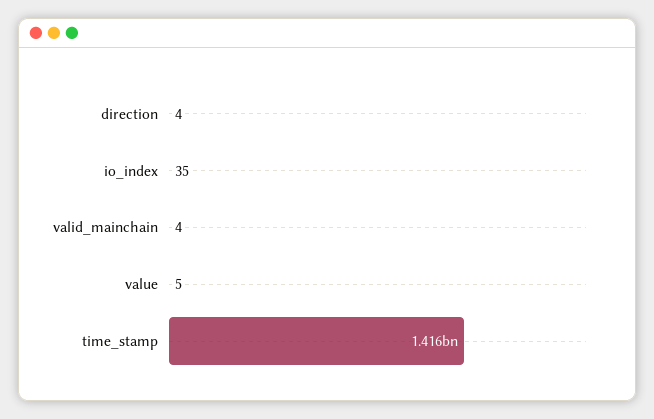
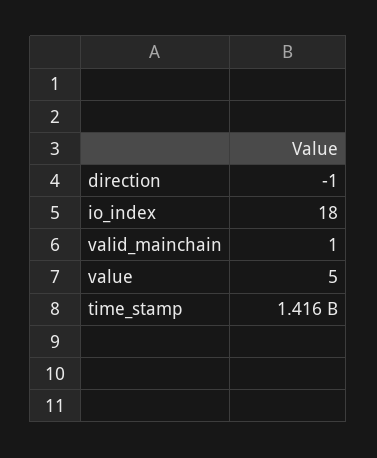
direction: 4 -> -1
io_index: 35 -> 18
valid_mainchain: 4 -> 1

